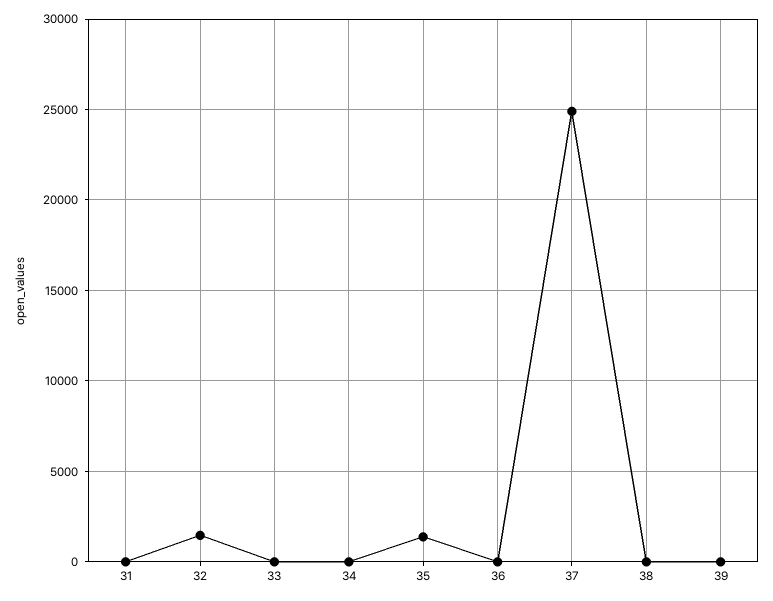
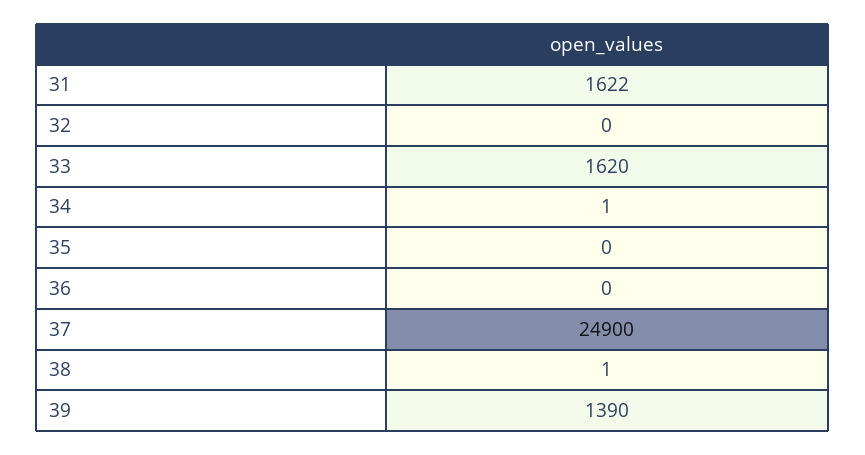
31: 0 -> 1622
32: 1500 -> 0
33: 0 -> 1620
35: 1500 -> 0
39: 0 -> 1390

